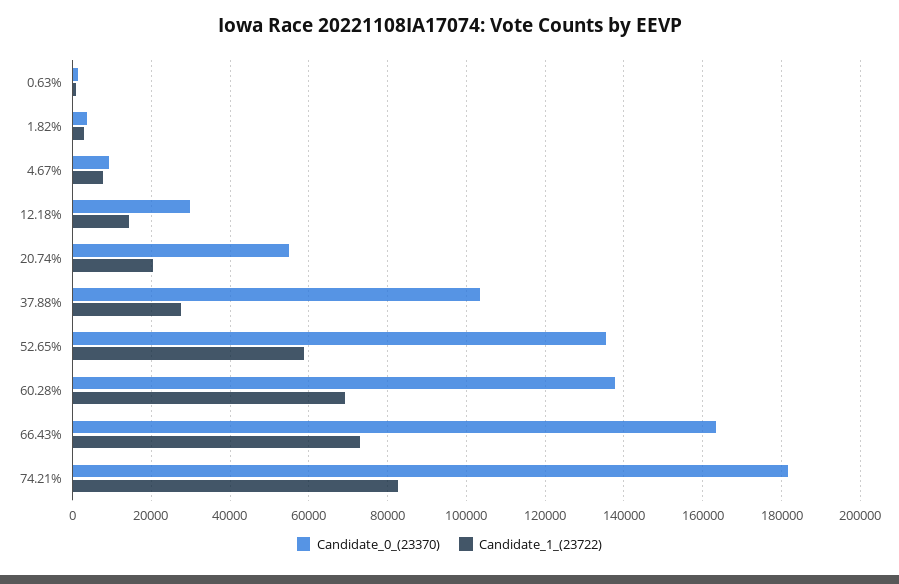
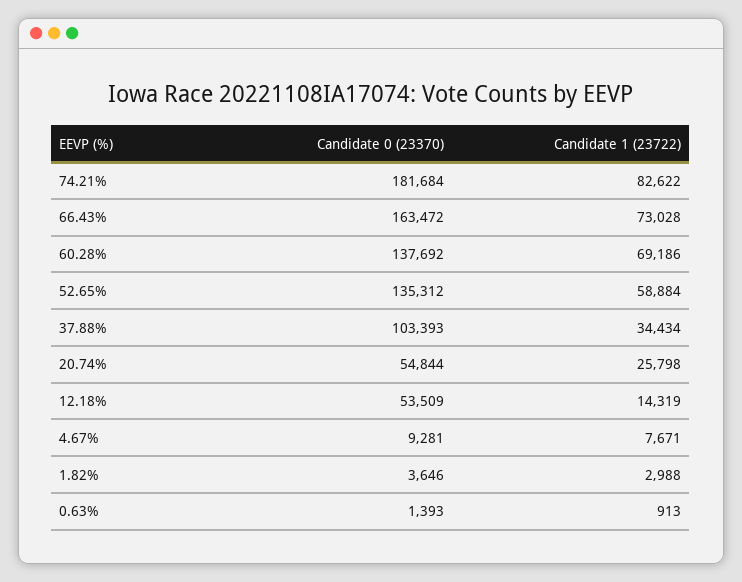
Candidate_0_(23370), 12.18%: 30000 -> 53509
Candidate_1_(23722), 20.74%: 20000 -> 25798
Candidate_1_(23722), 37.88%: 28000 -> 34434

